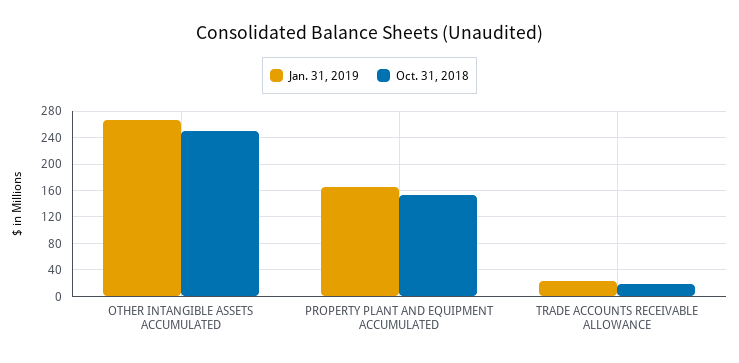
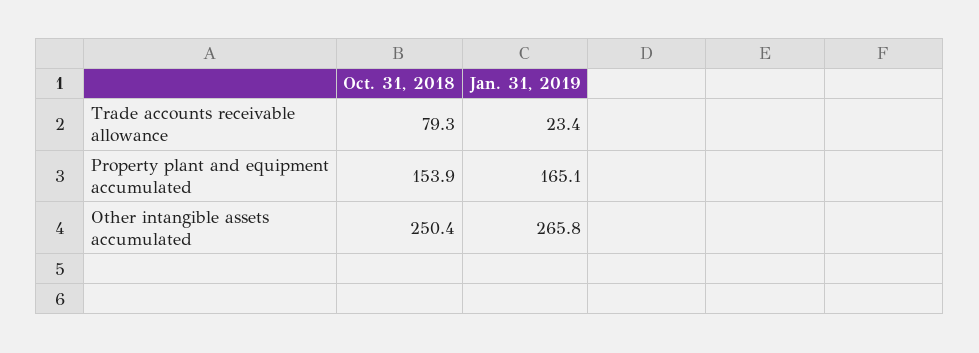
Oct. 31, 2018, TRADE ACCOUNTS RECEIVABLE ALLOWANCE: 20 -> 79.3

